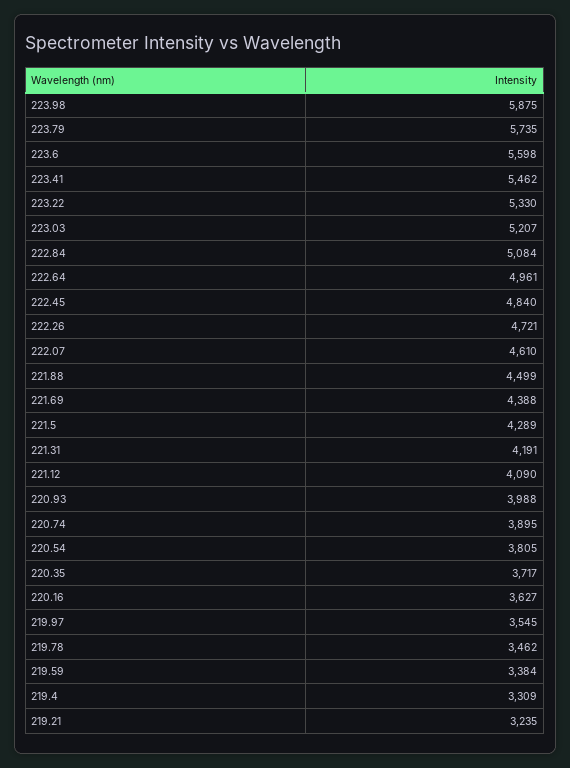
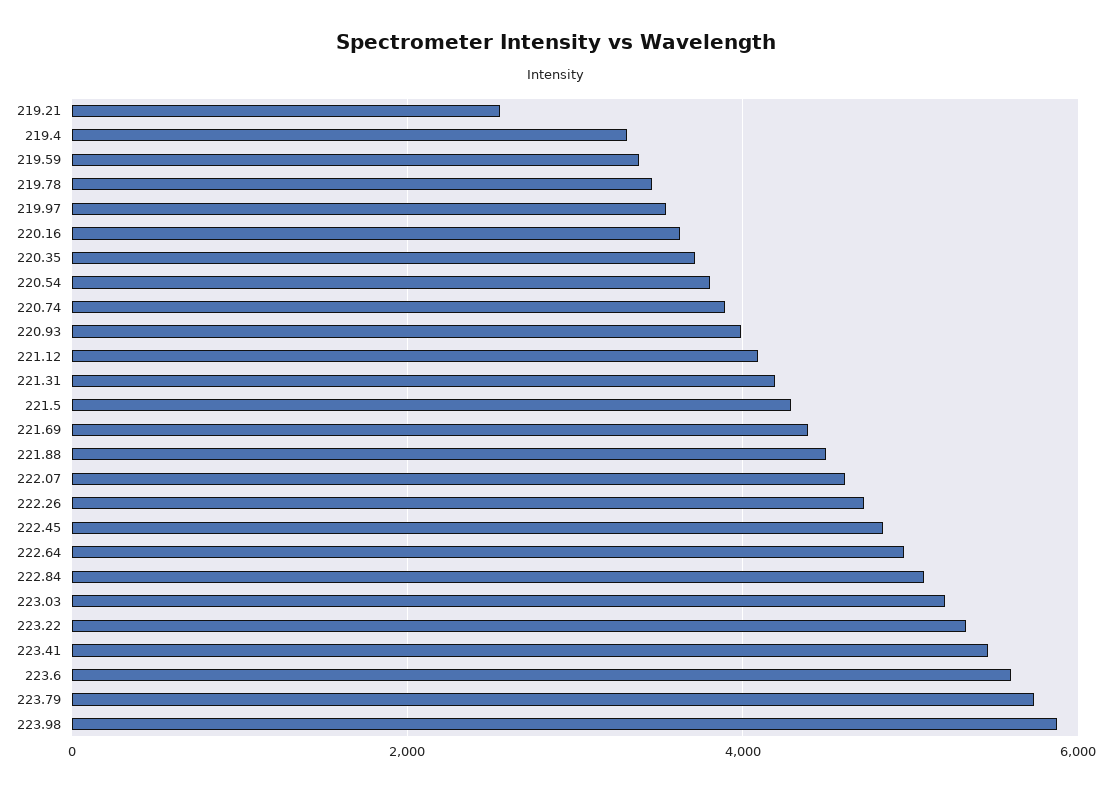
219.21: 3235 -> 2600

